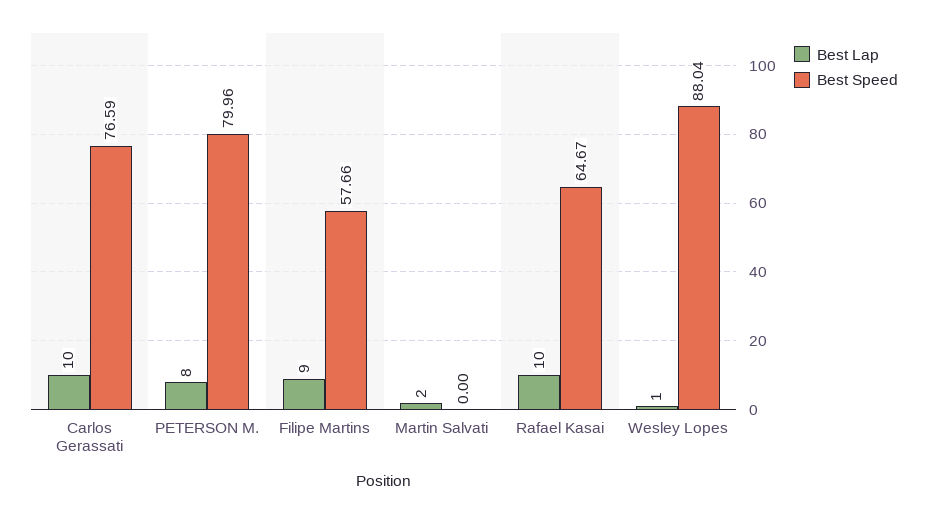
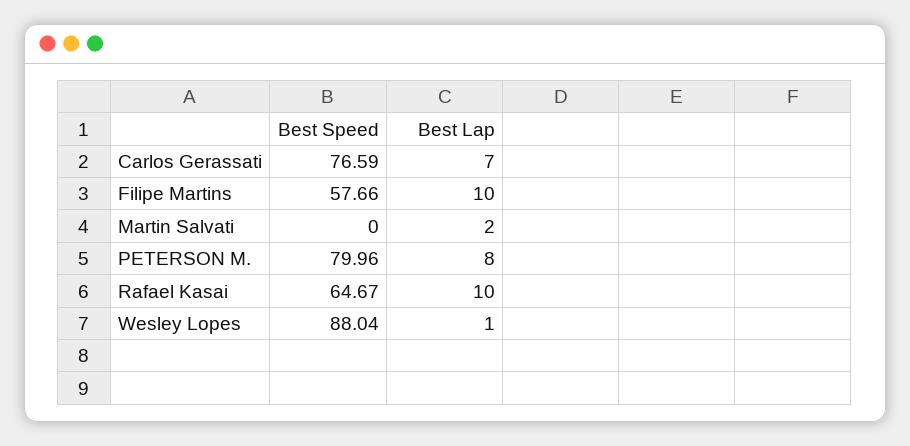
Best Lap, Carlos Gerassati: 10 -> 7
Best Lap, Filipe Martins: 9 -> 10

